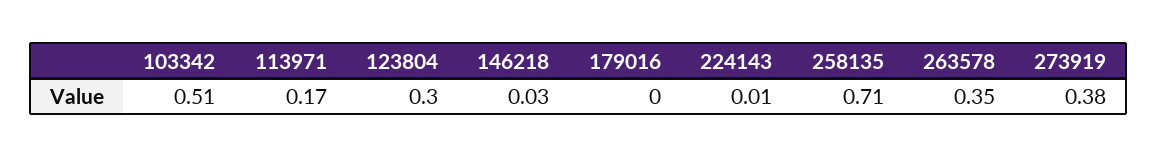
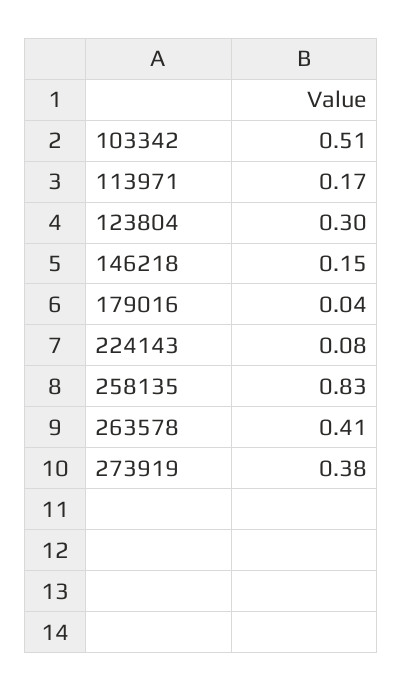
146218: 0.03 -> 0.15
179016: 0 -> 0.04
224143: 0.01 -> 0.08
258135: 0.71 -> 0.83
263578: 0.35 -> 0.41

